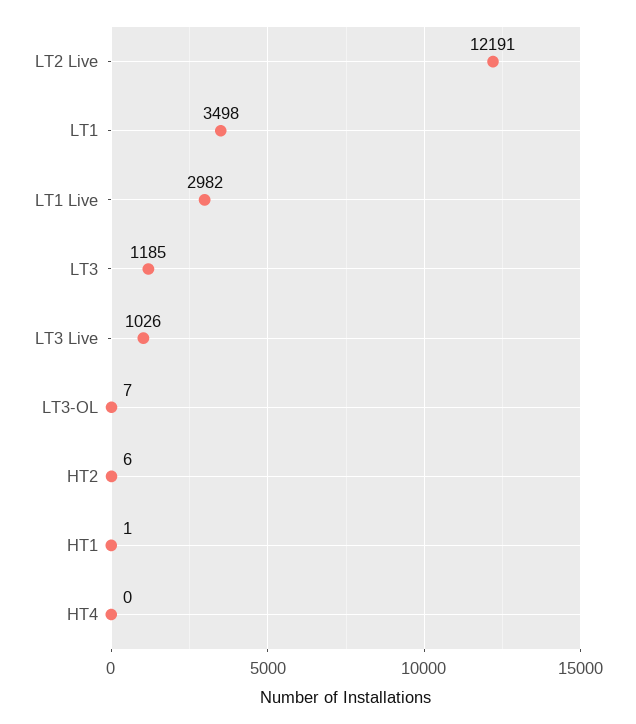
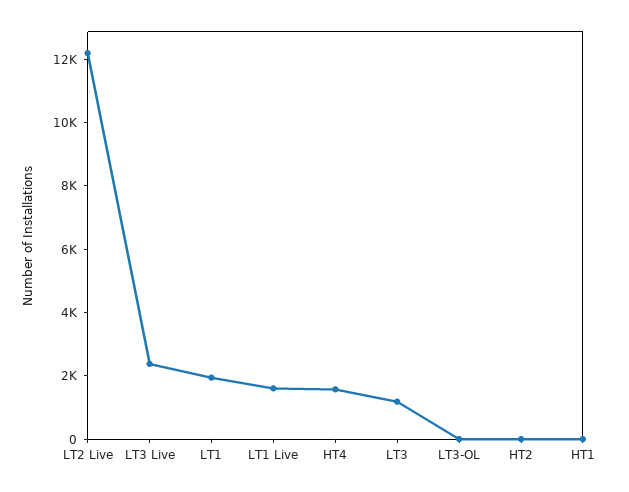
LT1: 3498 -> 2000
LT1 Live: 2982 -> 1500
LT3 Live: 1026 -> 2500
HT4: 0 -> 1500

